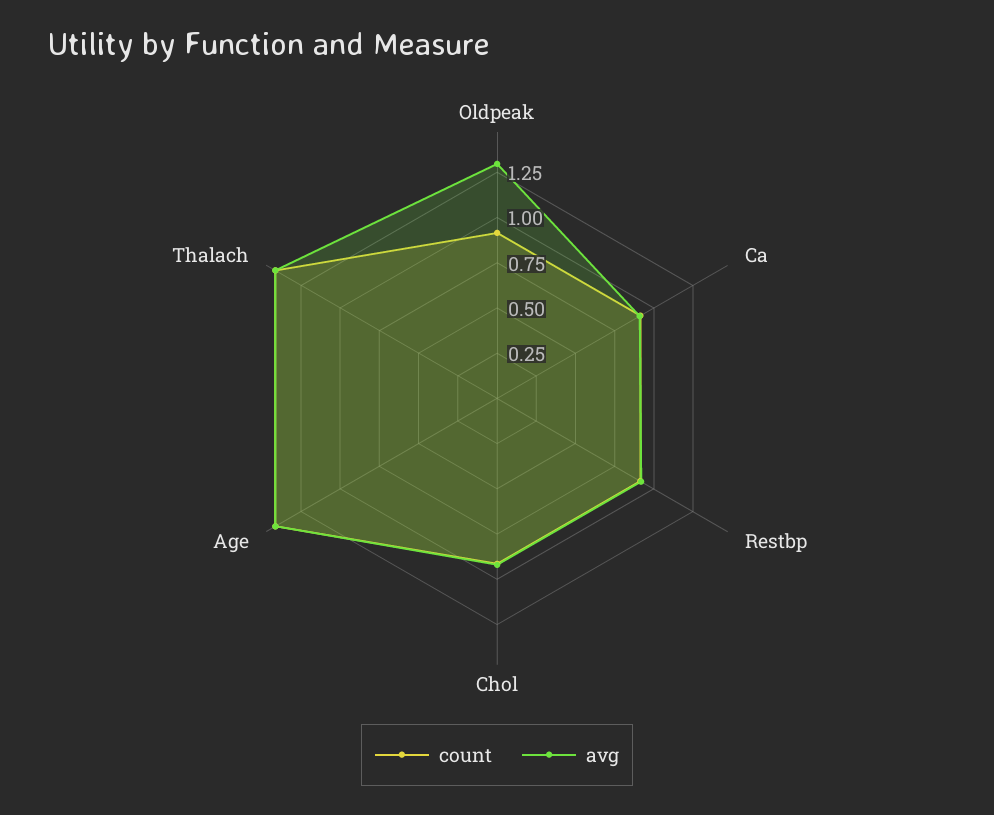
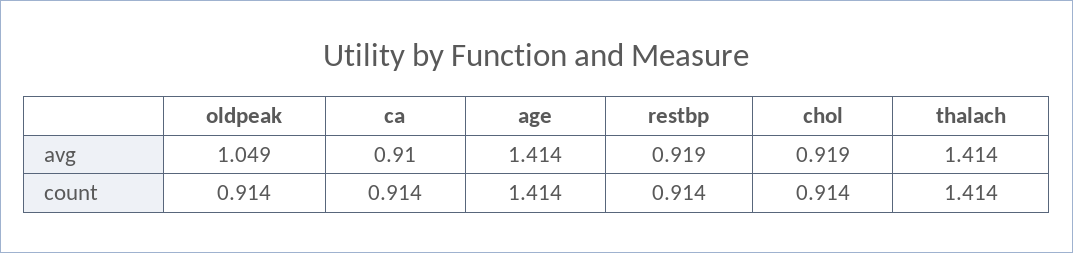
avg, Oldpeak: 1.3 -> 1.049

